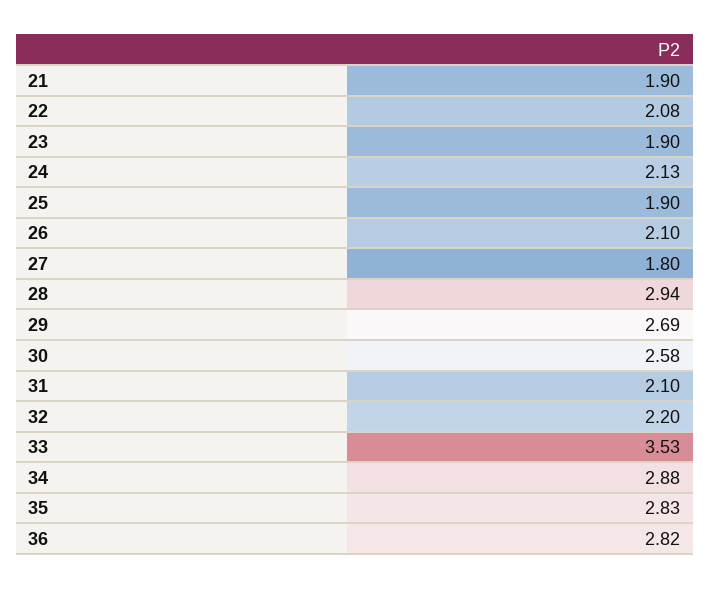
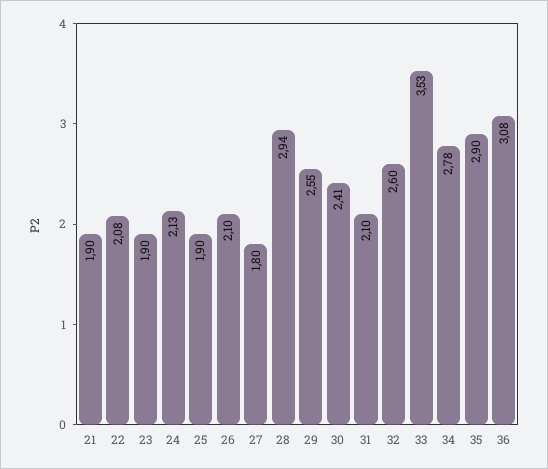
29: 2.69 -> 2.55
30: 2.58 -> 2.41
32: 2.2 -> 2.6
34: 2.88 -> 2.78
35: 2.83 -> 2.9
36: 2.82 -> 3.08

